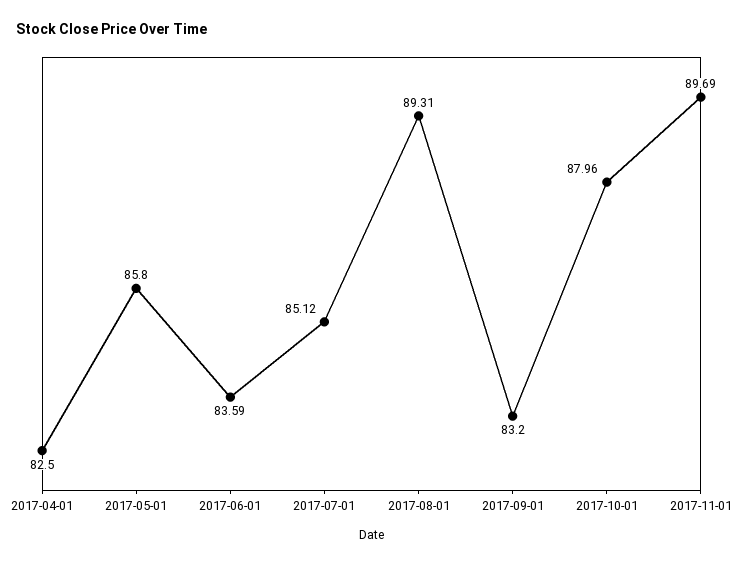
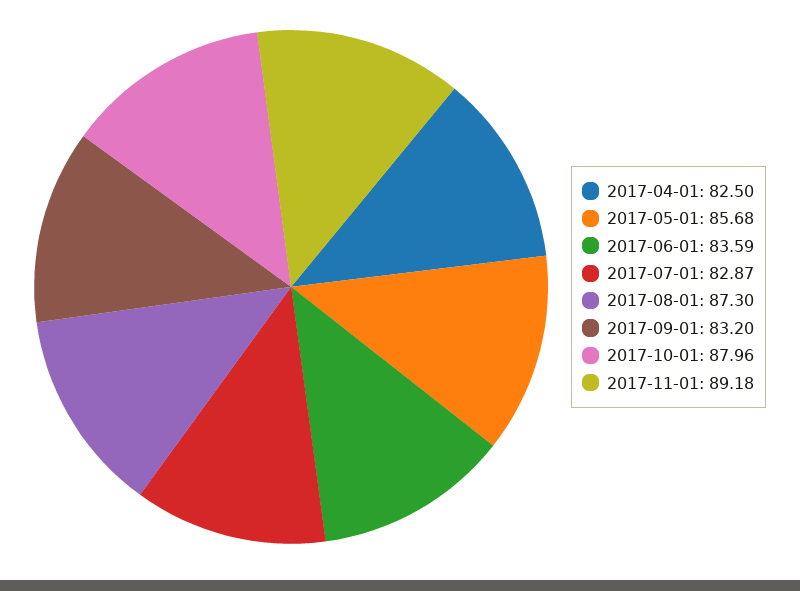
2017-05-01: 85.8 -> 85.68
2017-07-01: 85.12 -> 82.87
2017-08-01: 89.31 -> 87.3
2017-11-01: 89.69 -> 89.18

